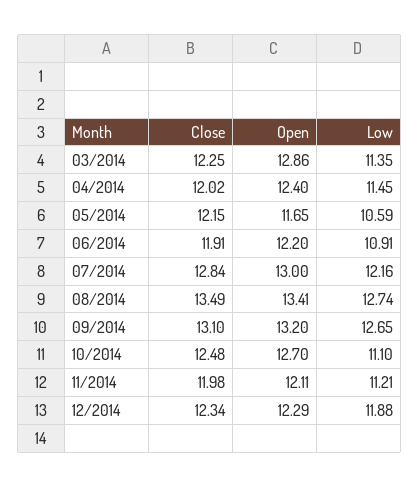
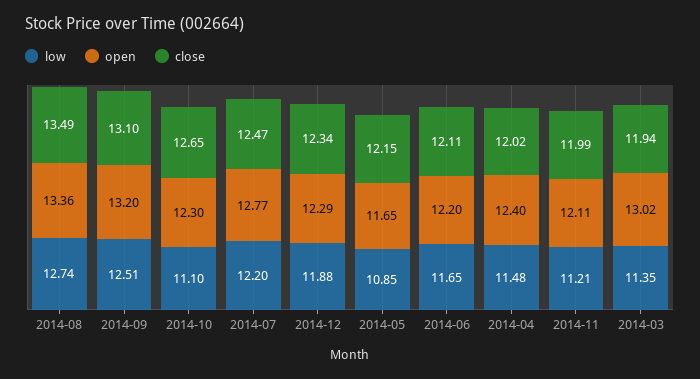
Close, 03/2014: 12.25 -> 11.94
Open, 03/2014: 12.86 -> 13.02
Low, 04/2014: 11.45 -> 11.48
Low, 05/2014: 10.59 -> 10.85
Close, 06/2014: 11.91 -> 12.11
Low, 06/2014: 10.91 -> 11.65
Close, 07/2014: 12.84 -> 12.47
Open, 07/2014: 13 -> 12.77
Low, 07/2014: 12.16 -> 12.2
Open, 08/2014: 13.41 -> 13.36
Low, 09/2014: 12.65 -> 12.51
Close, 10/2014: 12.48 -> 12.65
Open, 10/2014: 12.7 -> 12.3
Close, 11/2014: 11.98 -> 11.99

